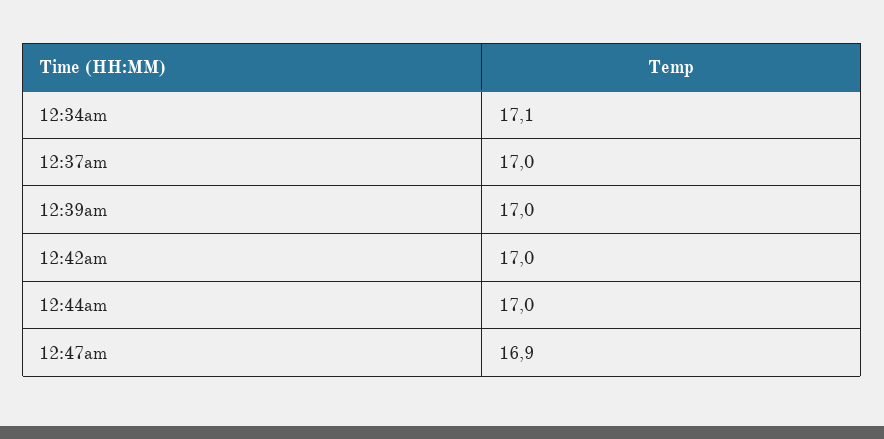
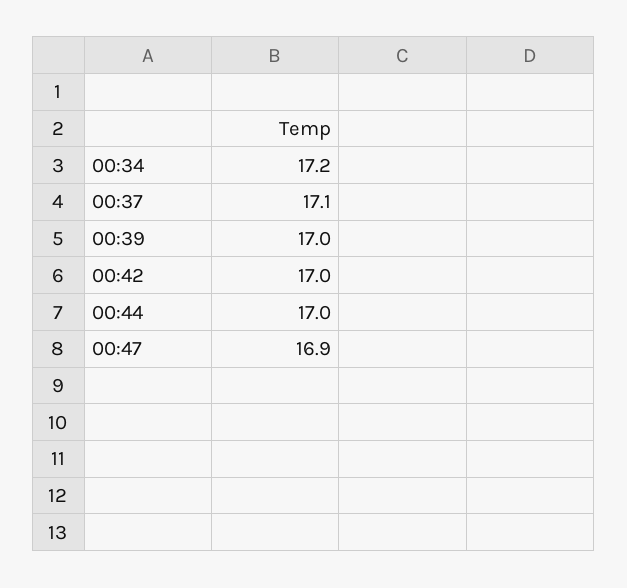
12:34am: 17.1 -> 17.2
12:37am: 17 -> 17.1

